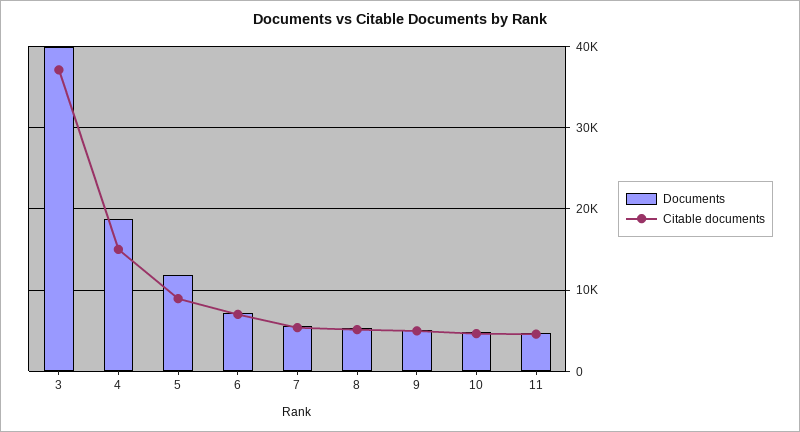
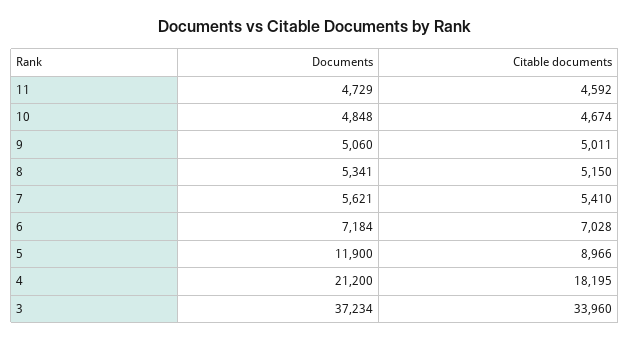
Documents, 3: 40000 -> 37234
Citable documents, 3: 37000 -> 33960
Documents, 4: 19000 -> 21200
Citable documents, 4: 15000 -> 18195

